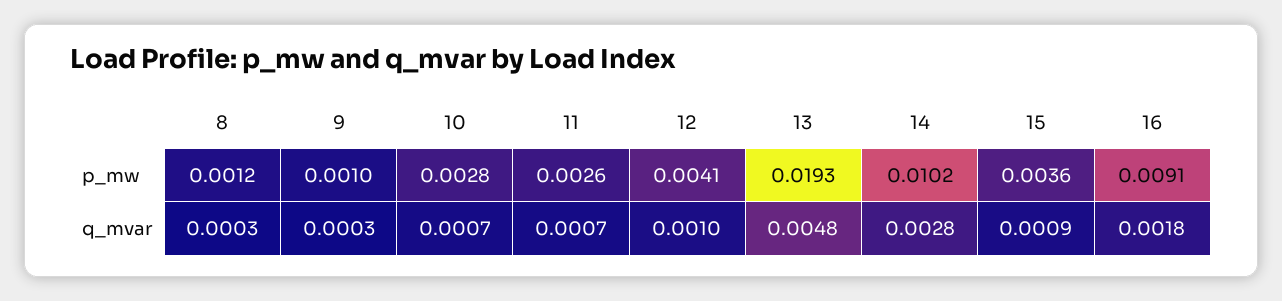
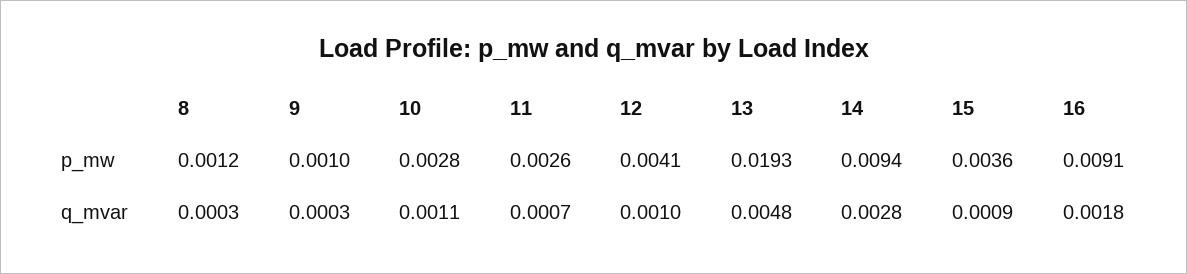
14, p_mw: 0.0102 -> 0.0094
10, q_mvar: 0.0007 -> 0.0011

